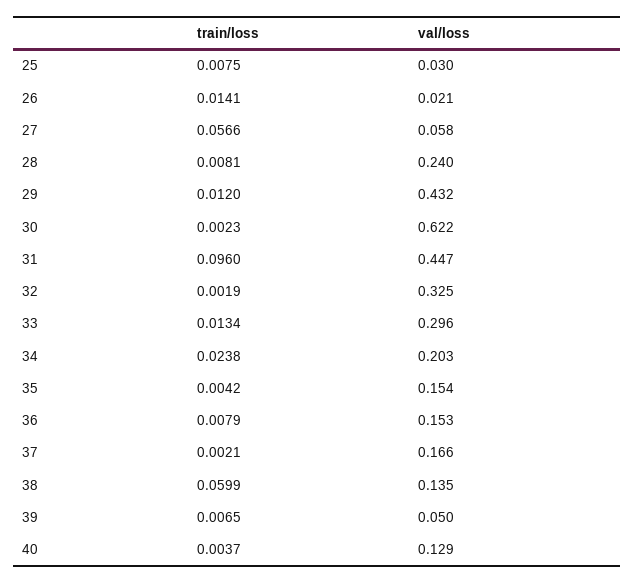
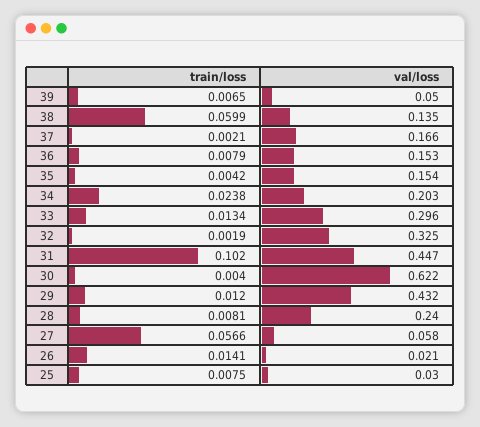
train/loss, 30: 0.0023 -> 0.004
train/loss, 31: 0.096 -> 0.102
train/loss, 40: 0.0037 -> none
val/loss, 40: 0.129 -> none

